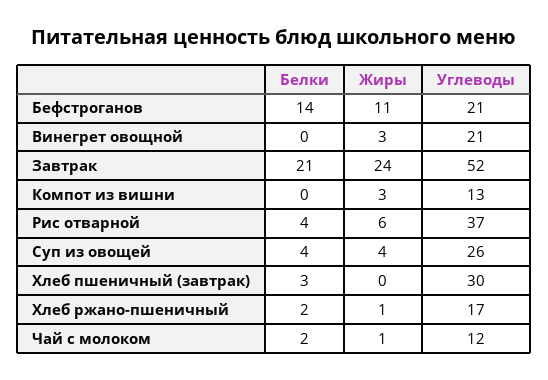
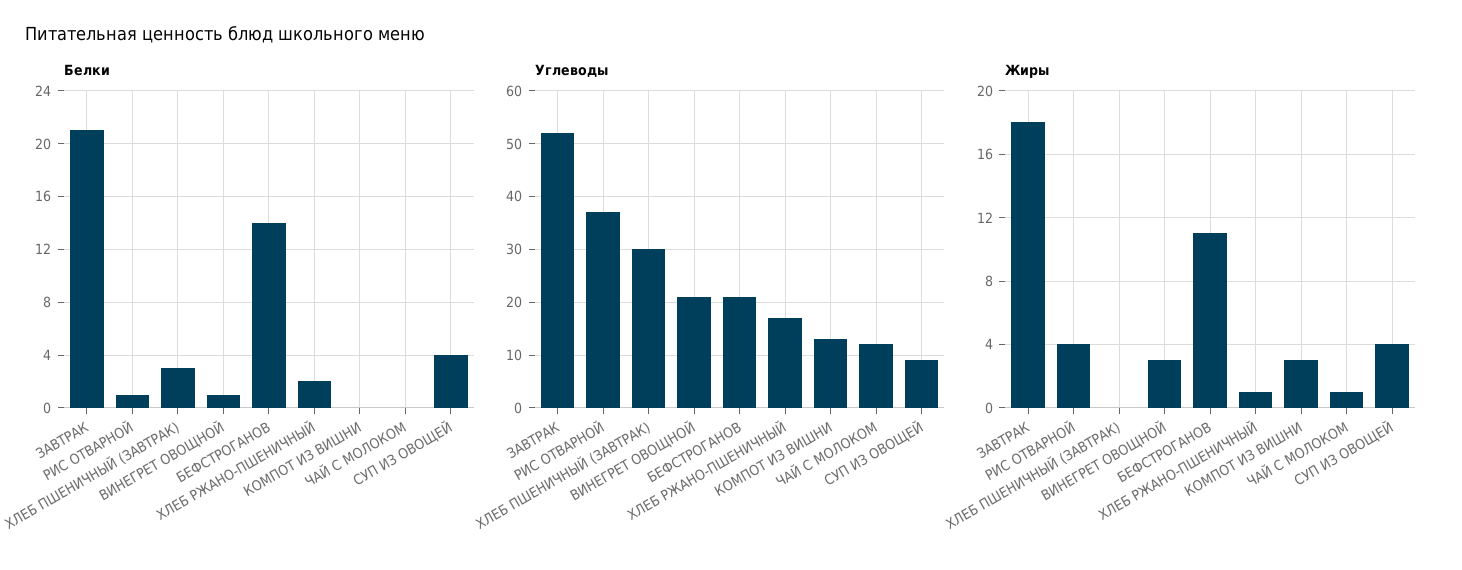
Белки, Винегрет овощной: 0 -> 1
Жиры, Завтрак: 24 -> 18
Белки, Рис отварной: 4 -> 1
Жиры, Рис отварной: 6 -> 4
Углеводы, Суп из овощей: 26 -> 10
Белки, Чай с молоком: 2 -> 0

